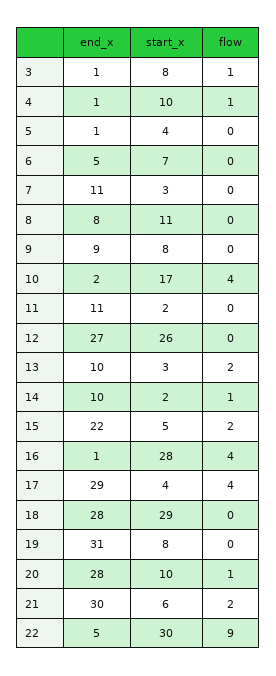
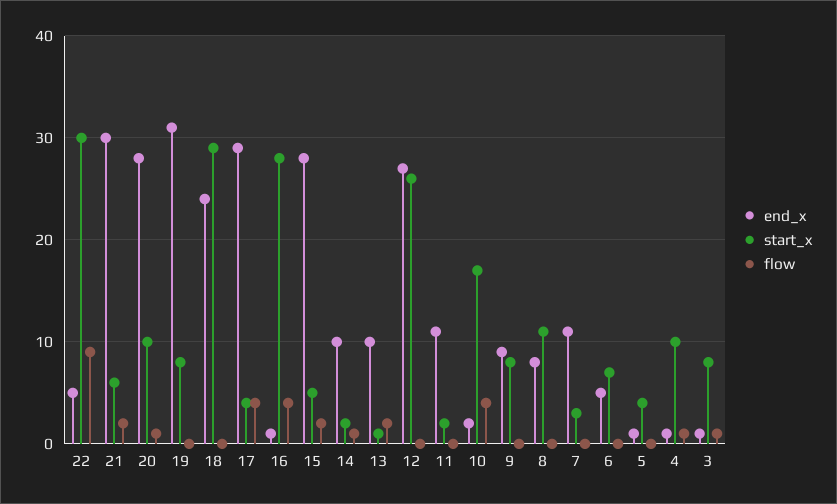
start_x, 13: 3 -> 1
end_x, 15: 22 -> 28
end_x, 18: 28 -> 24

